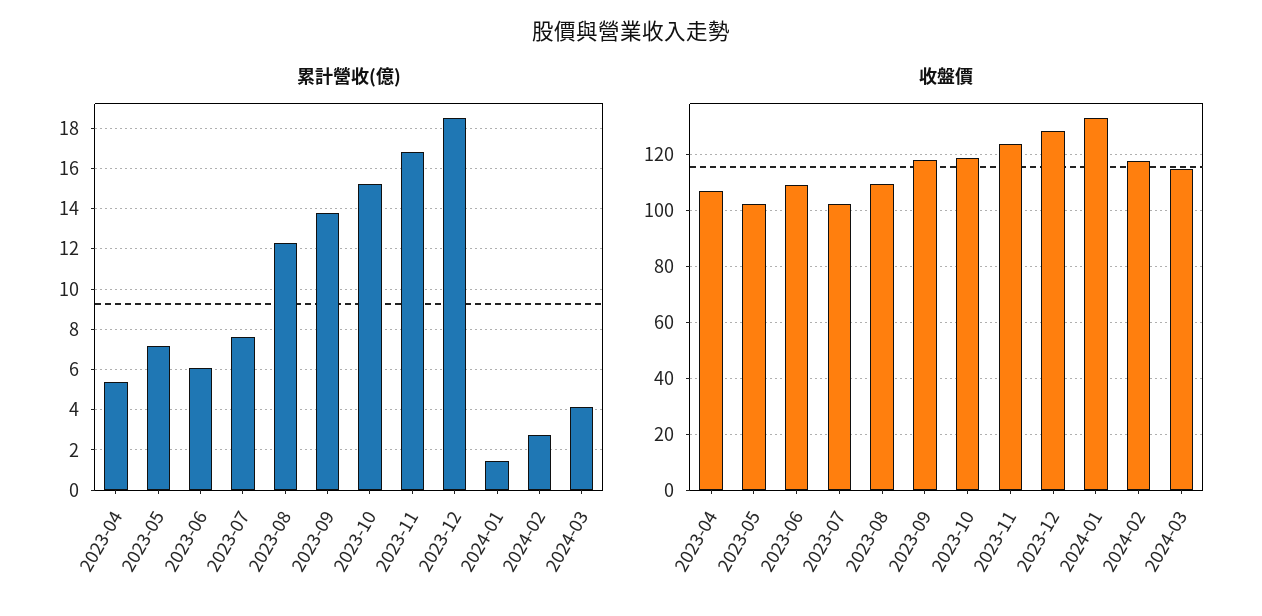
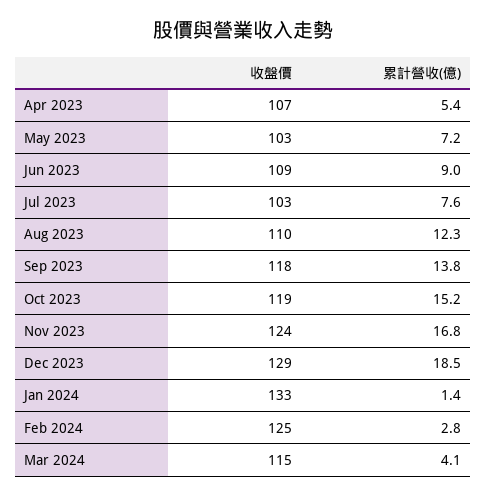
累計營收(億), 2023-06: 6 -> 9
收盤價, 2024-02: 117.5 -> 125

